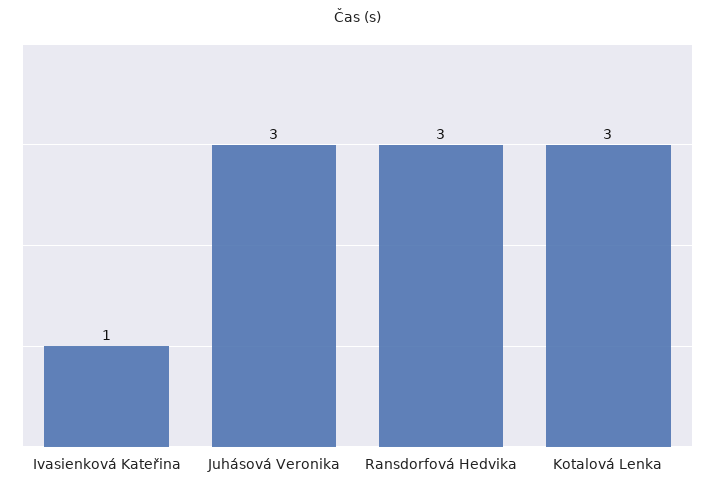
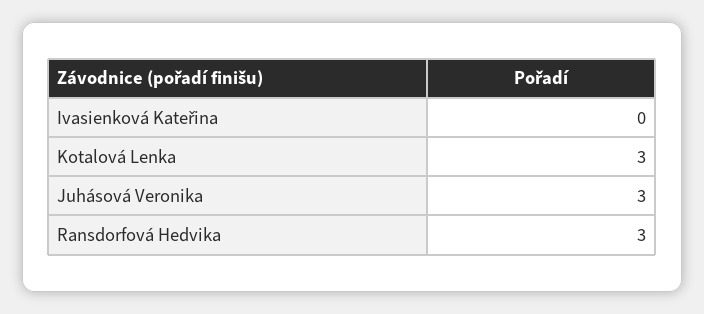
Ivasienková Kateřina: 1 -> 0

